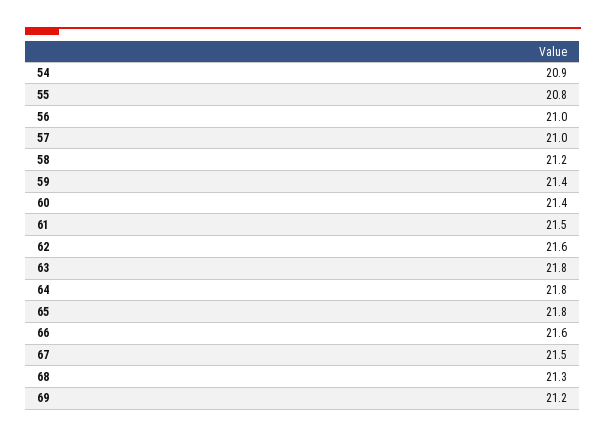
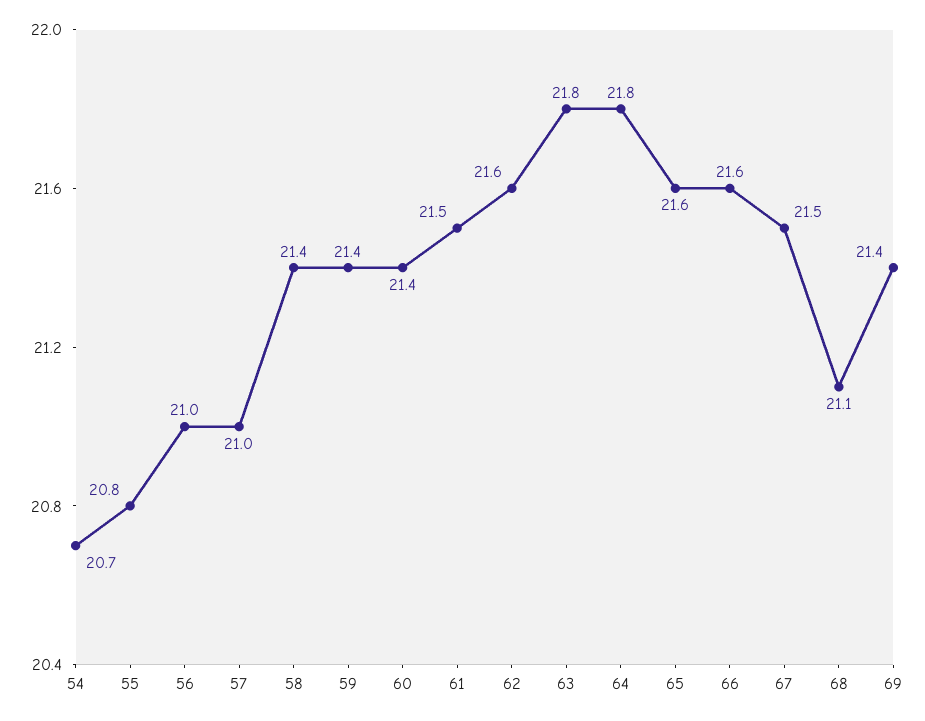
54: 20.9 -> 20.7
58: 21.2 -> 21.4
65: 21.8 -> 21.6
68: 21.3 -> 21.1
69: 21.2 -> 21.4

